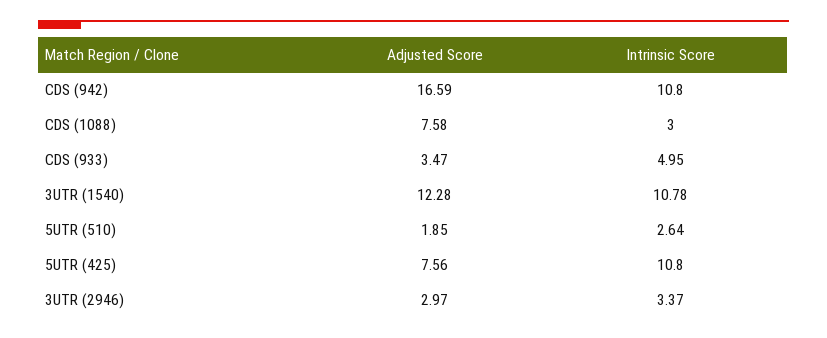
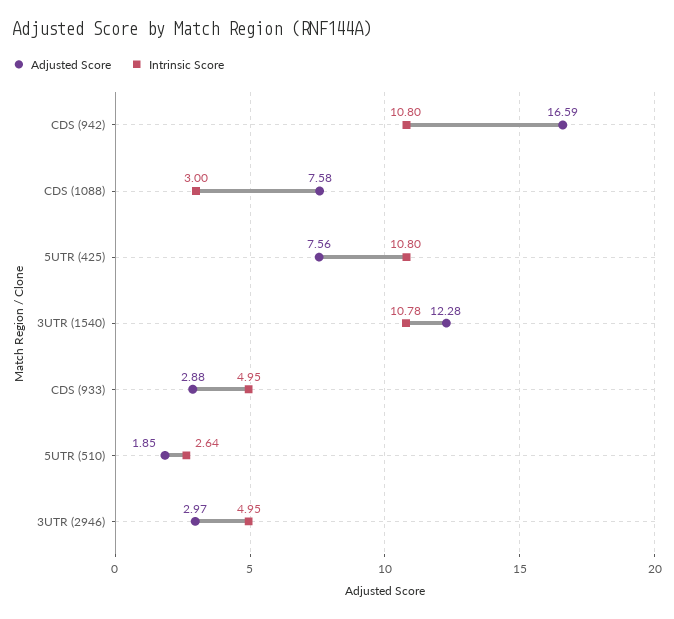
Adjusted Score, CDS (933): 3.47 -> 2.88
Intrinsic Score, 3UTR (2946): 3.37 -> 4.95

